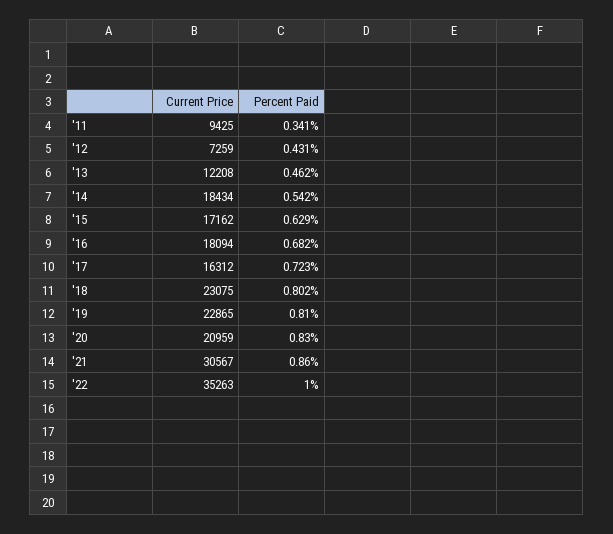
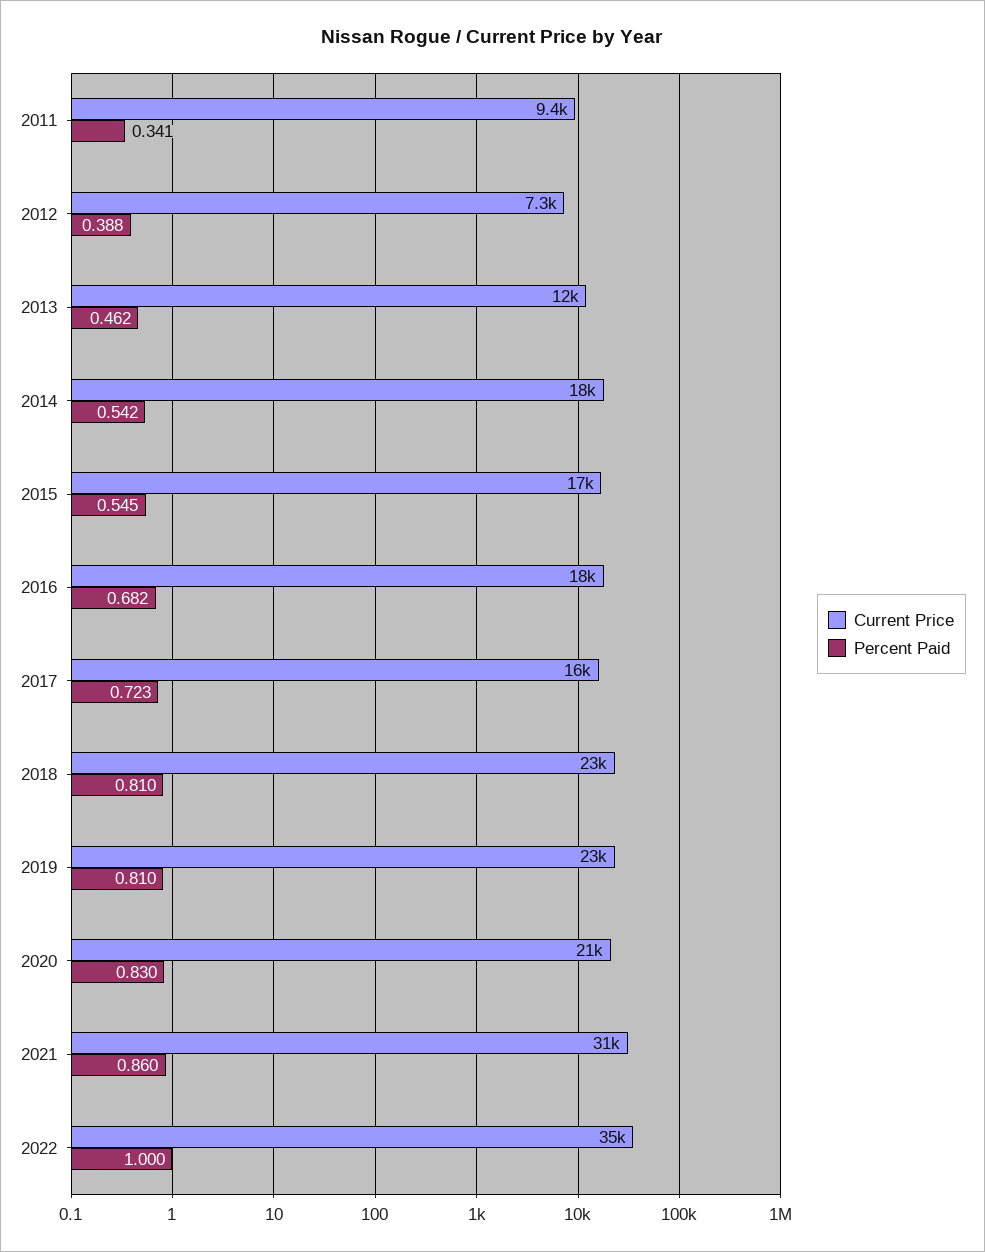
Percent Paid, '12: 0.431 -> 0.388
Percent Paid, '15: 0.629 -> 0.545
Percent Paid, '18: 0.802 -> 0.81

